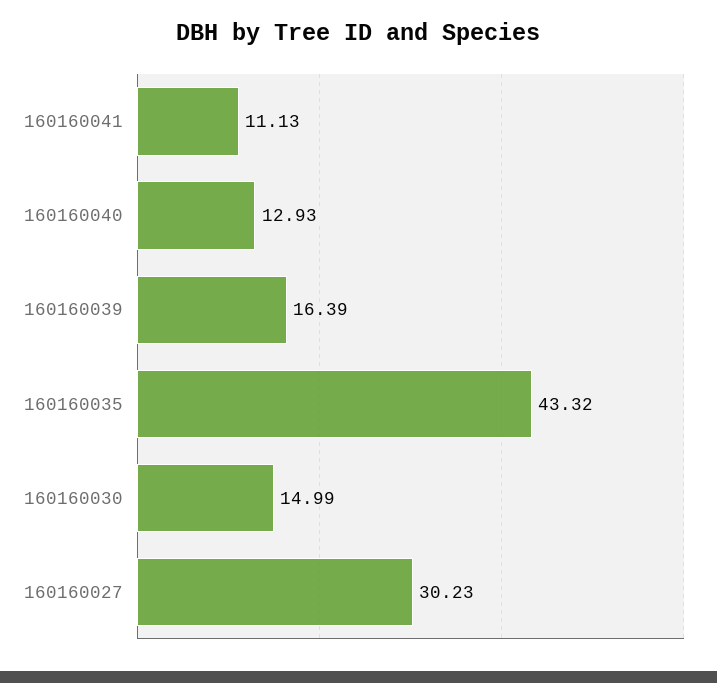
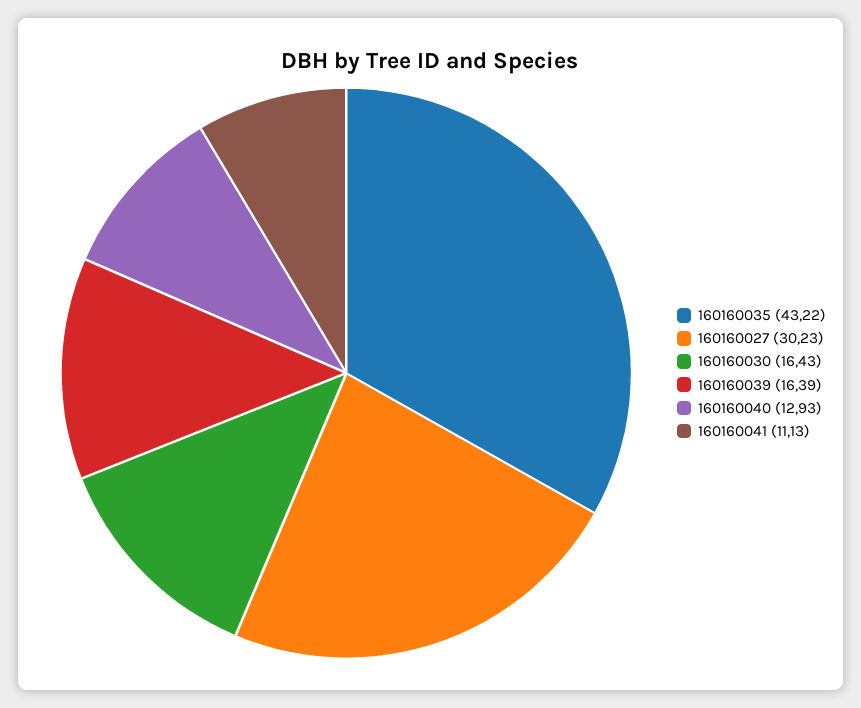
160160035: 43.32 -> 43.22
160160030: 14.99 -> 16.43

